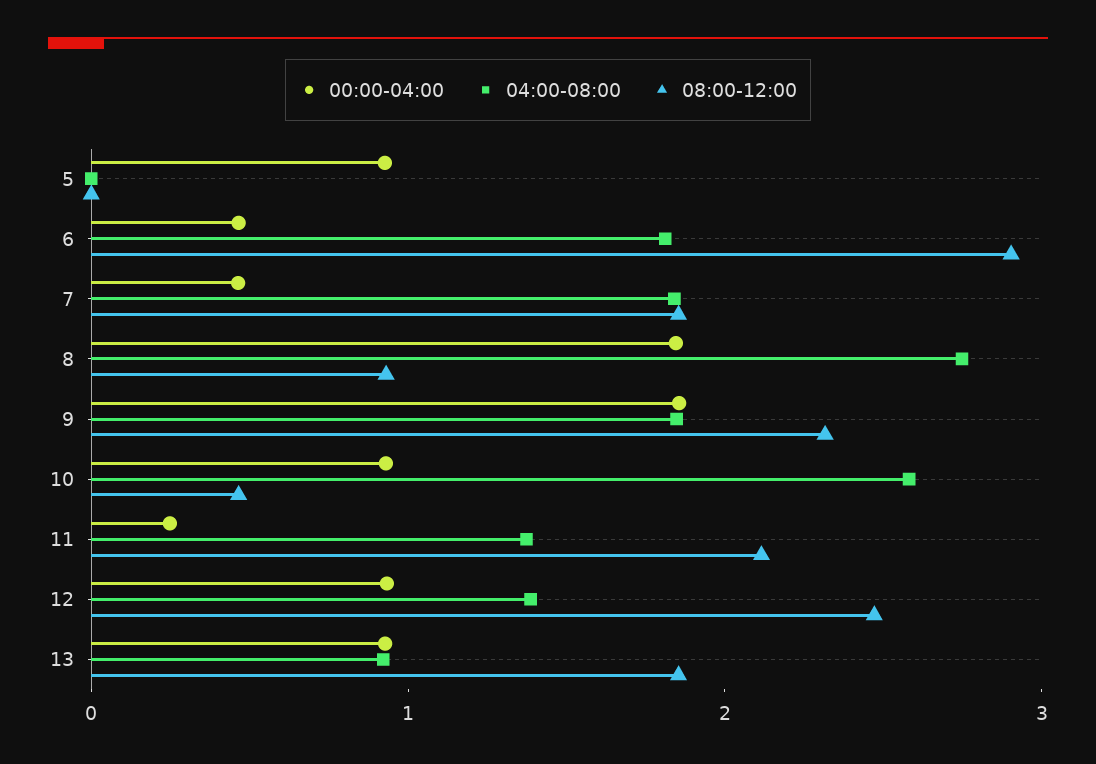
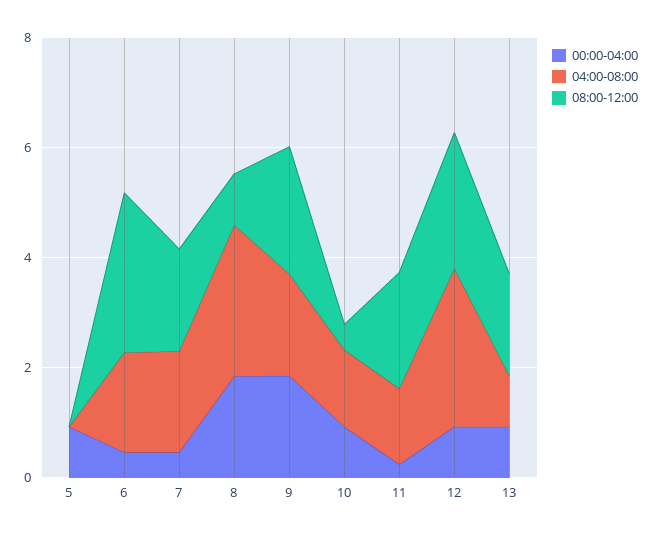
04:00-08:00, 10: 2.6 -> 1.5
04:00-08:00, 12: 1.4 -> 3

